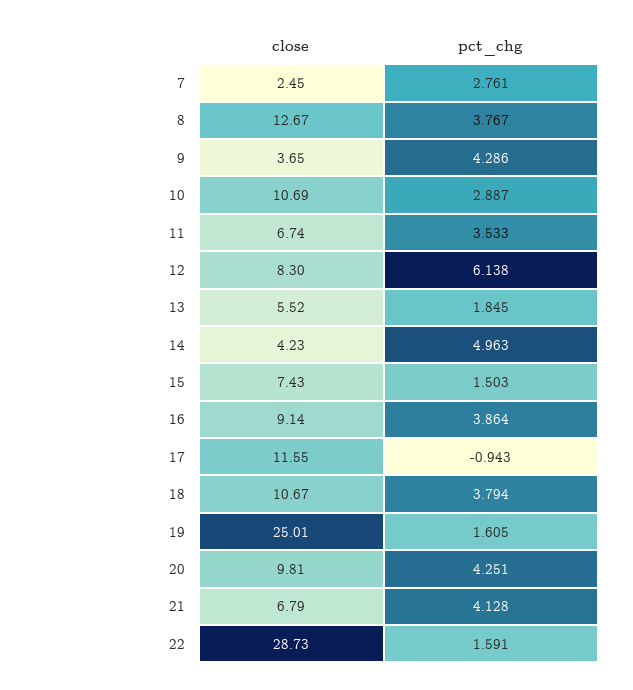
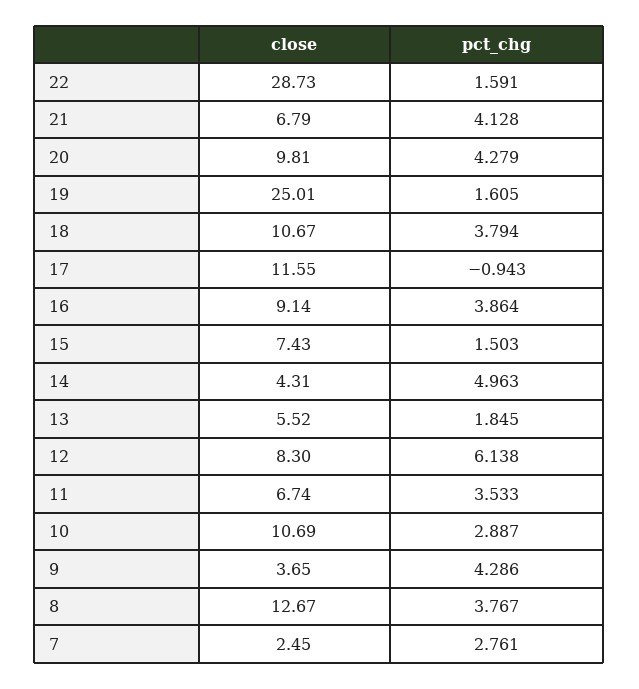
close, 14: 4.23 -> 4.31
pct_chg, 20: 4.251 -> 4.279

